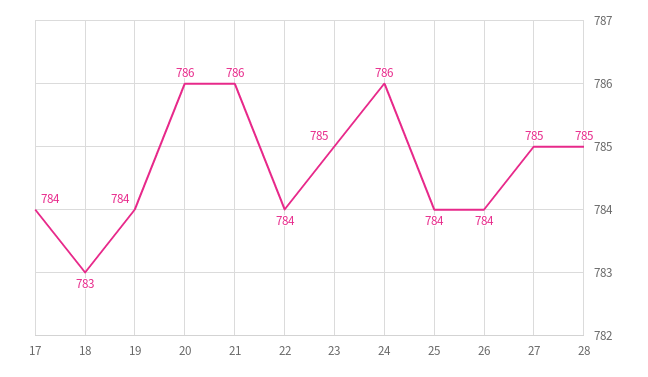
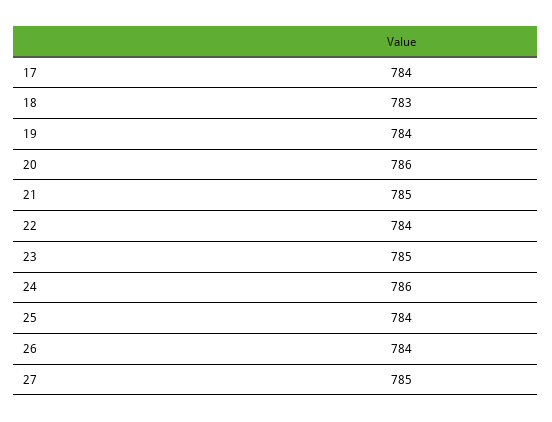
21: 786 -> 785
28: 785 -> none

